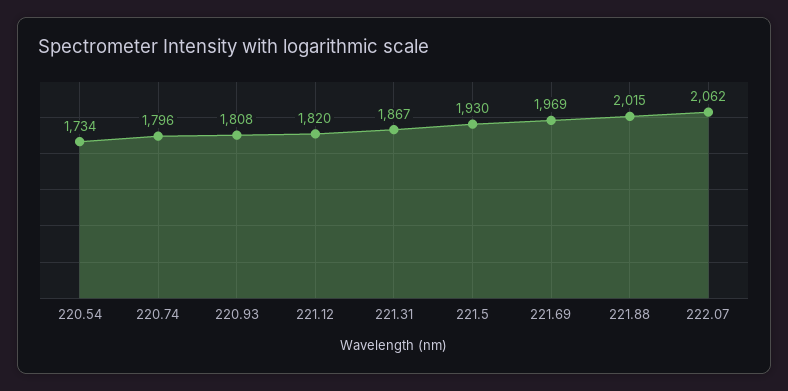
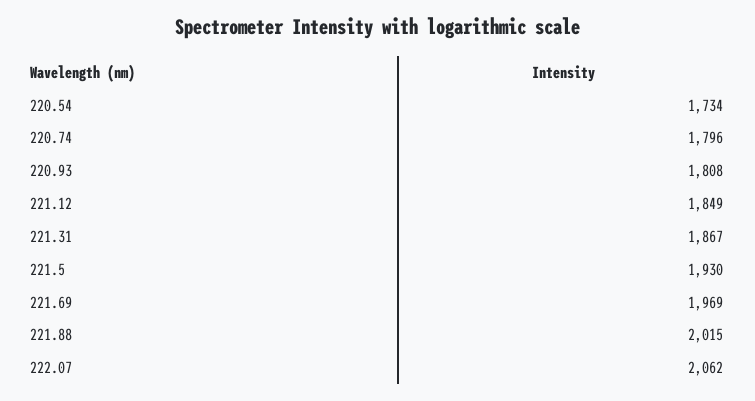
221.12: 1820 -> 1849

